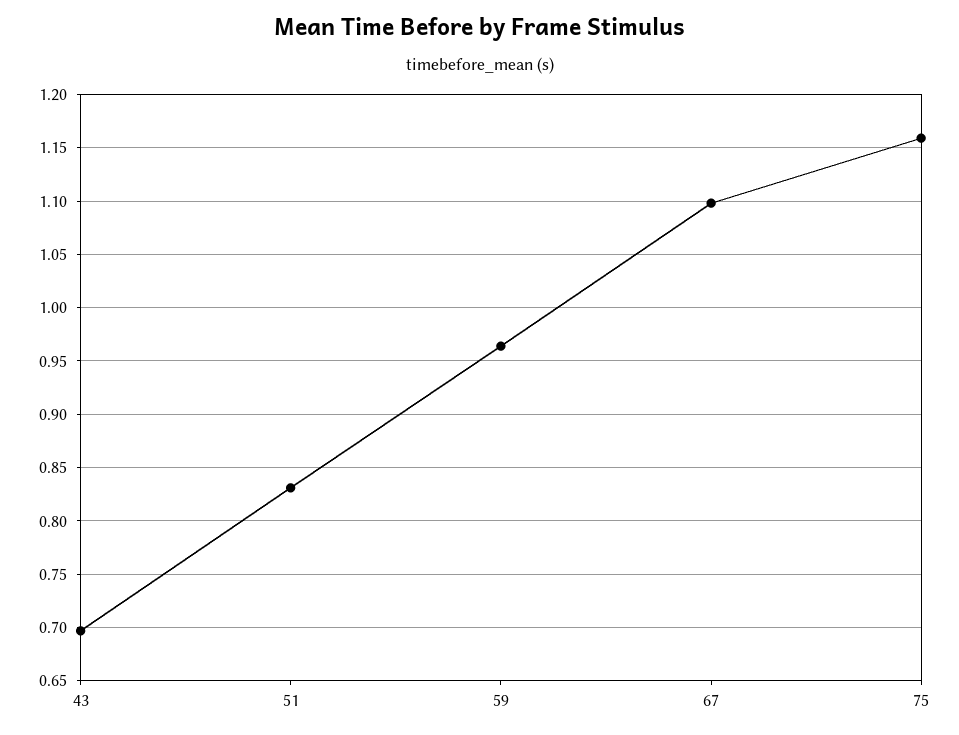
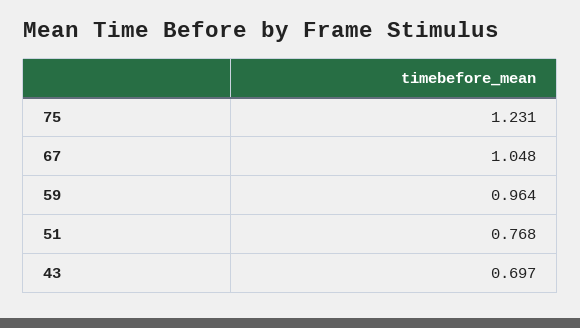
51: 0.83 -> 0.768
67: 1.1 -> 1.048
75: 1.16 -> 1.231

